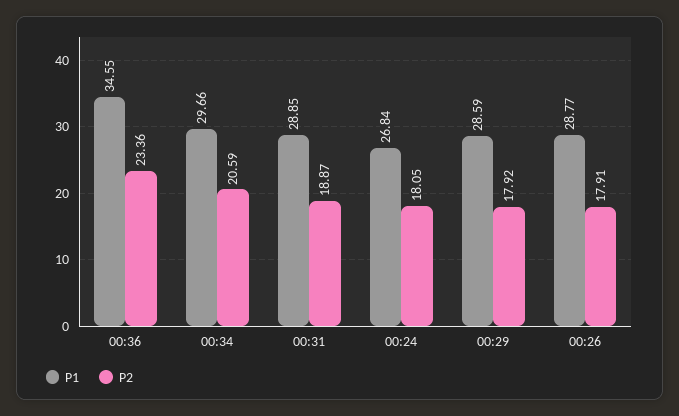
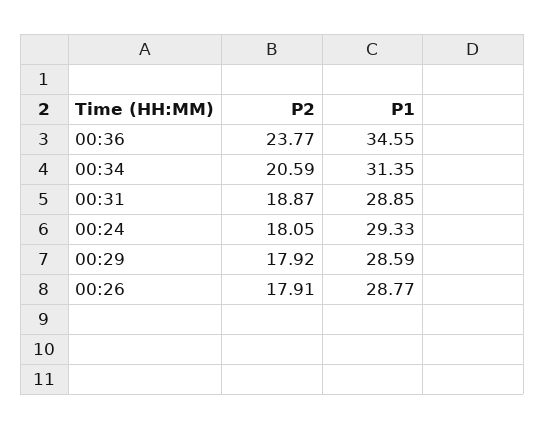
P2, 00:36: 23.36 -> 23.77
P1, 00:34: 29.66 -> 31.35
P1, 00:24: 26.84 -> 29.33

